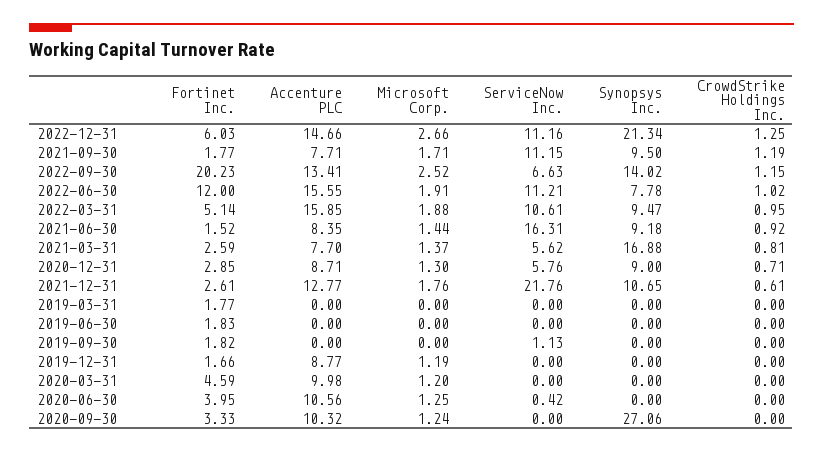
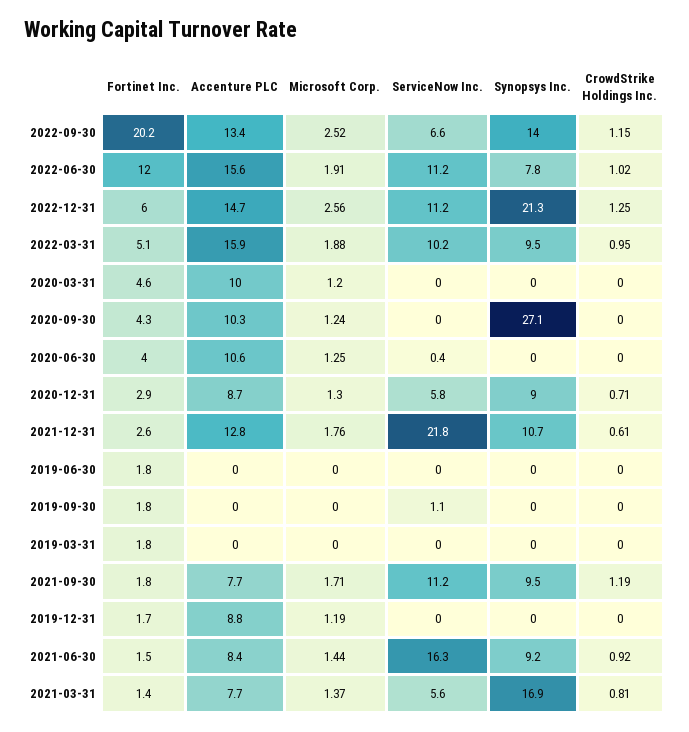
Microsoft Corp., 2022-12-31: 2.66 -> 2.56
ServiceNow Inc., 2022-03-31: 10.61 -> 10.2
Fortinet Inc., 2021-03-31: 2.59 -> 1.4
Fortinet Inc., 2020-09-30: 3.33 -> 4.3

